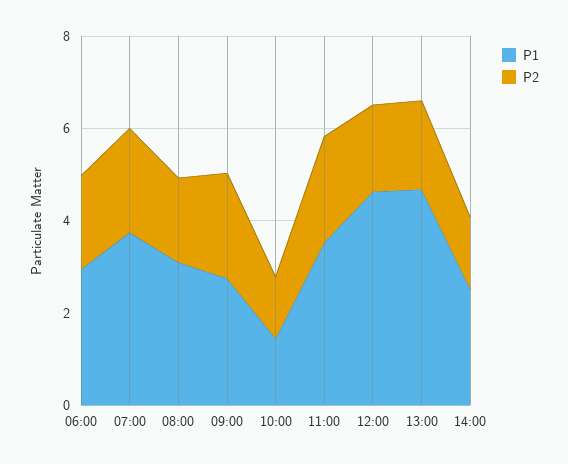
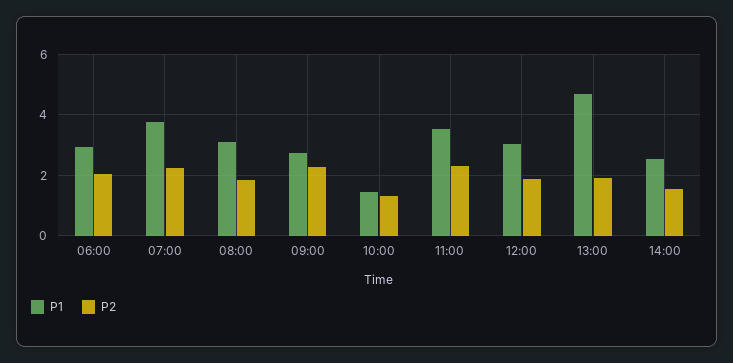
P1, 12:00: 4.5 -> 3

